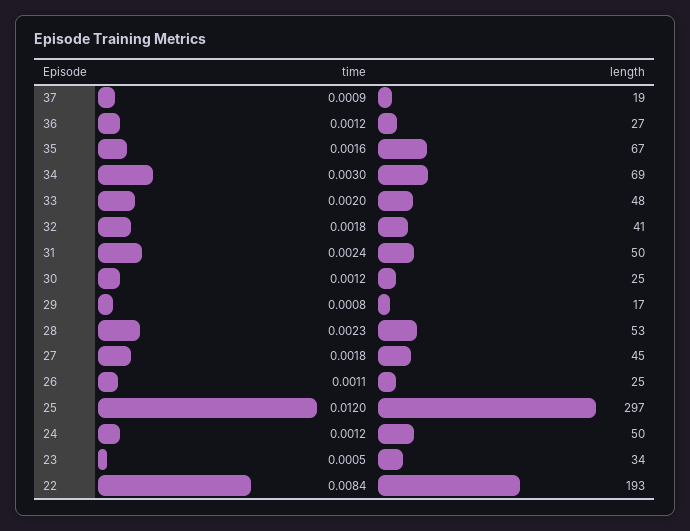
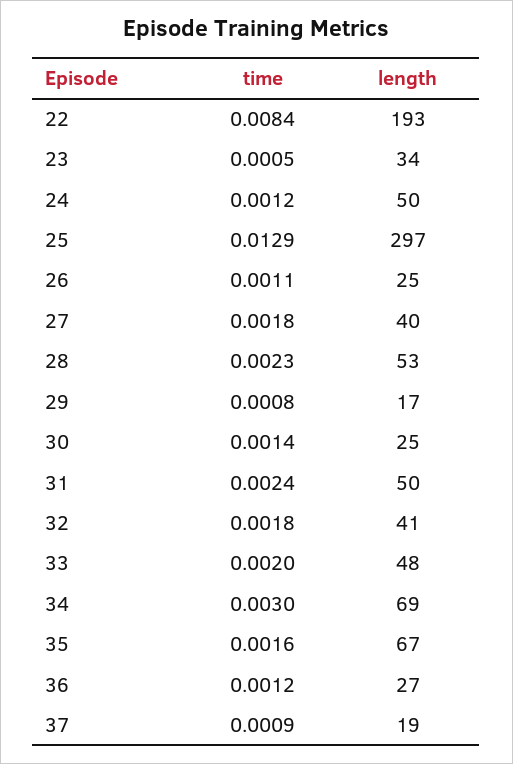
time, 30: 0.0012 -> 0.0014
length, 27: 45 -> 40
time, 25: 0.012 -> 0.0129

